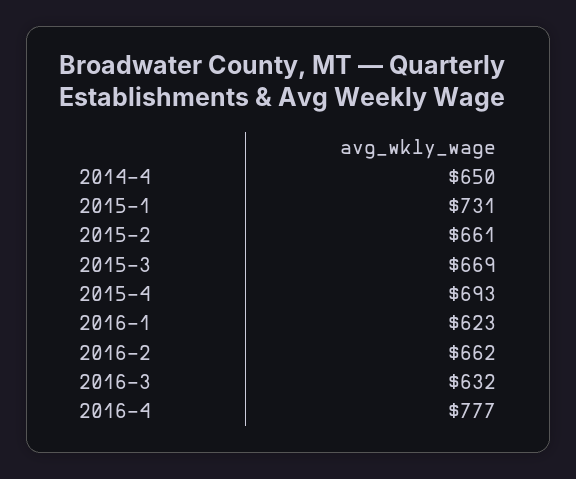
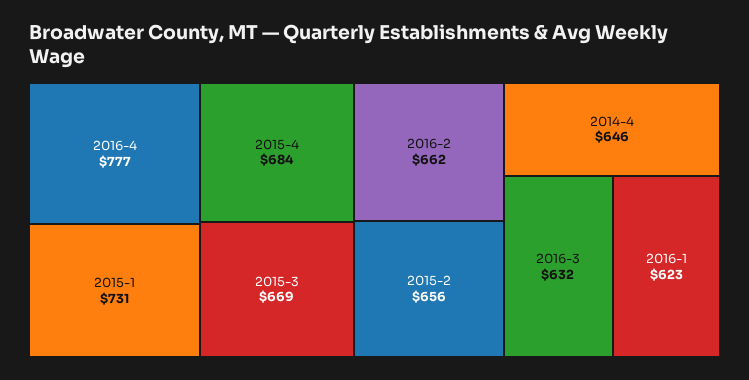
2014-4: 650 -> 646
2015-2: 661 -> 656
2015-4: 693 -> 684

